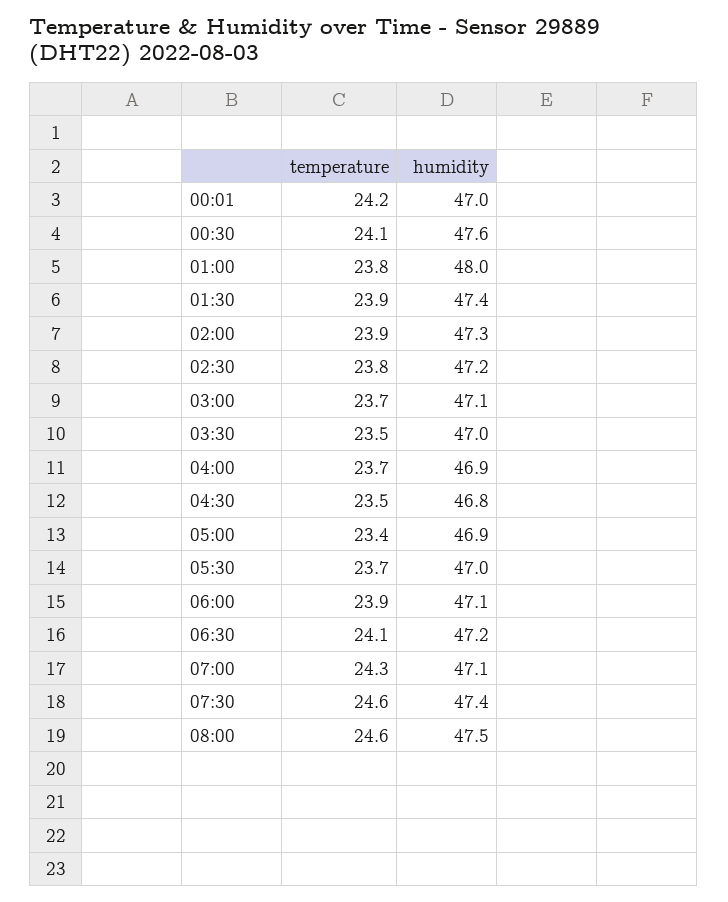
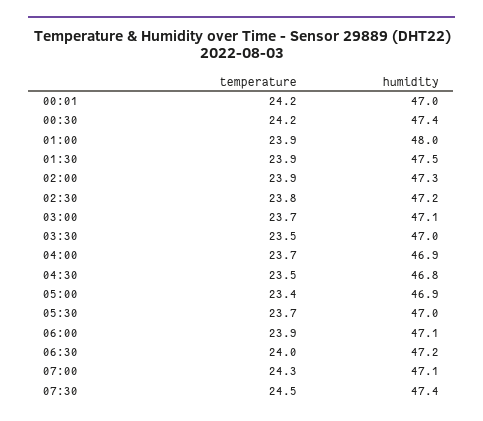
temperature, 00:30: 24.1 -> 24.2
humidity, 00:30: 47.6 -> 47.4
temperature, 01:00: 23.8 -> 23.9
humidity, 01:30: 47.4 -> 47.5
temperature, 06:30: 24.1 -> 24
temperature, 07:30: 24.6 -> 24.5
temperature, 08:00: 24.6 -> none
humidity, 08:00: 47.5 -> none

